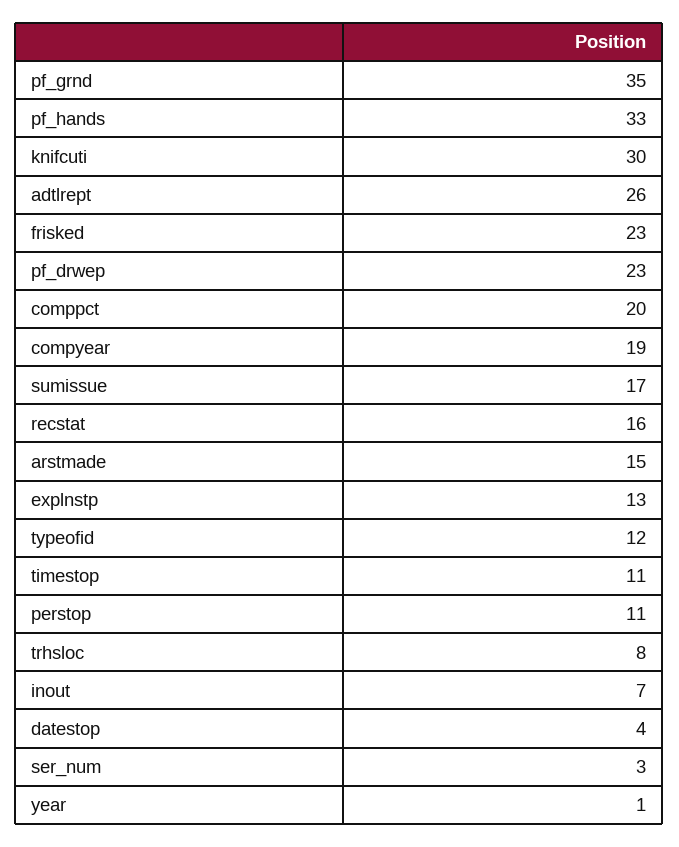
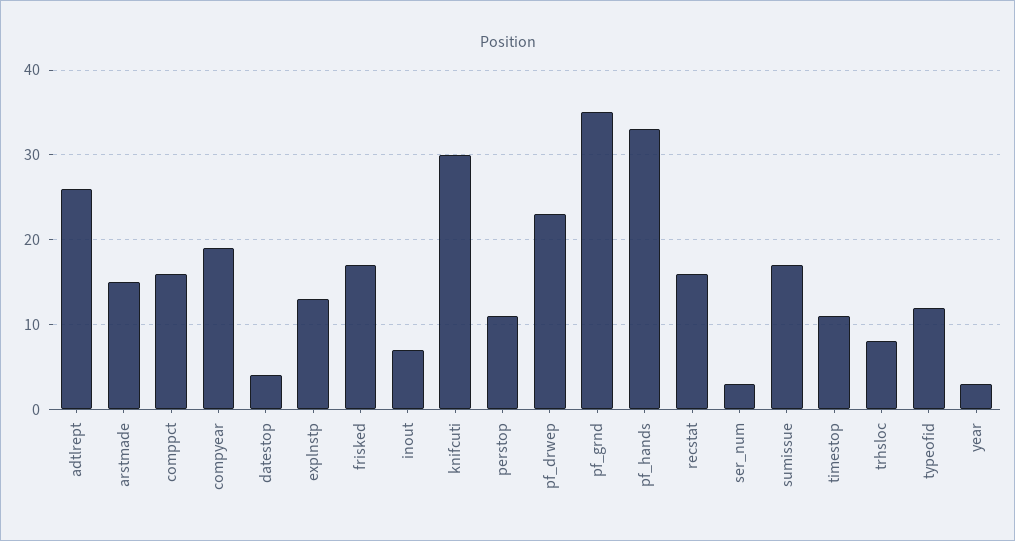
frisked: 23 -> 17
comppct: 20 -> 16
year: 1 -> 3

